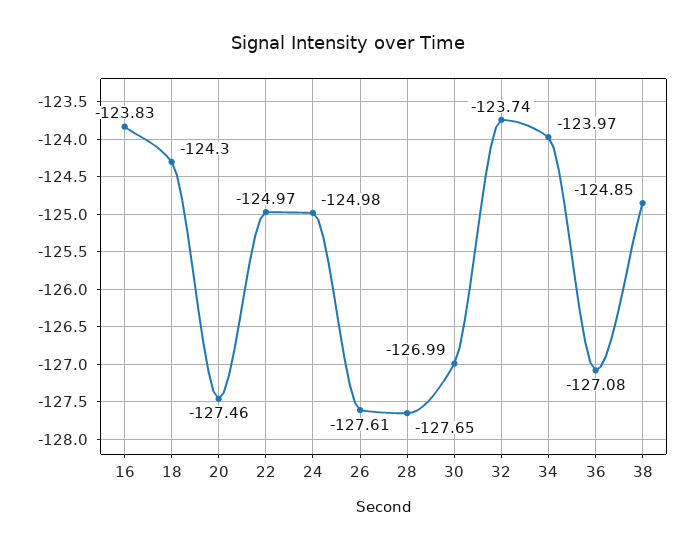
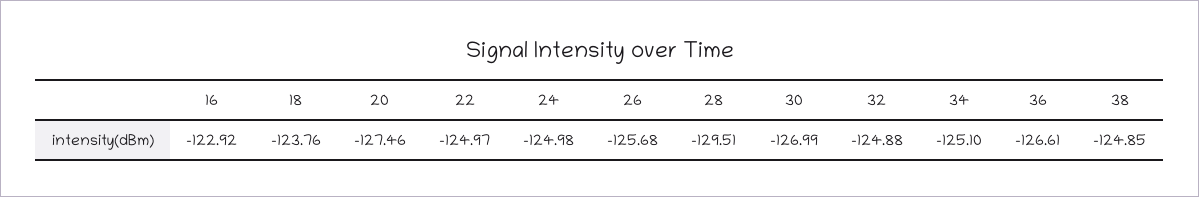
16: -123.83 -> -122.92
18: -124.3 -> -123.76
26: -127.61 -> -125.68
28: -127.65 -> -129.51
32: -123.74 -> -124.88
34: -123.97 -> -125.1
36: -127.08 -> -126.61

